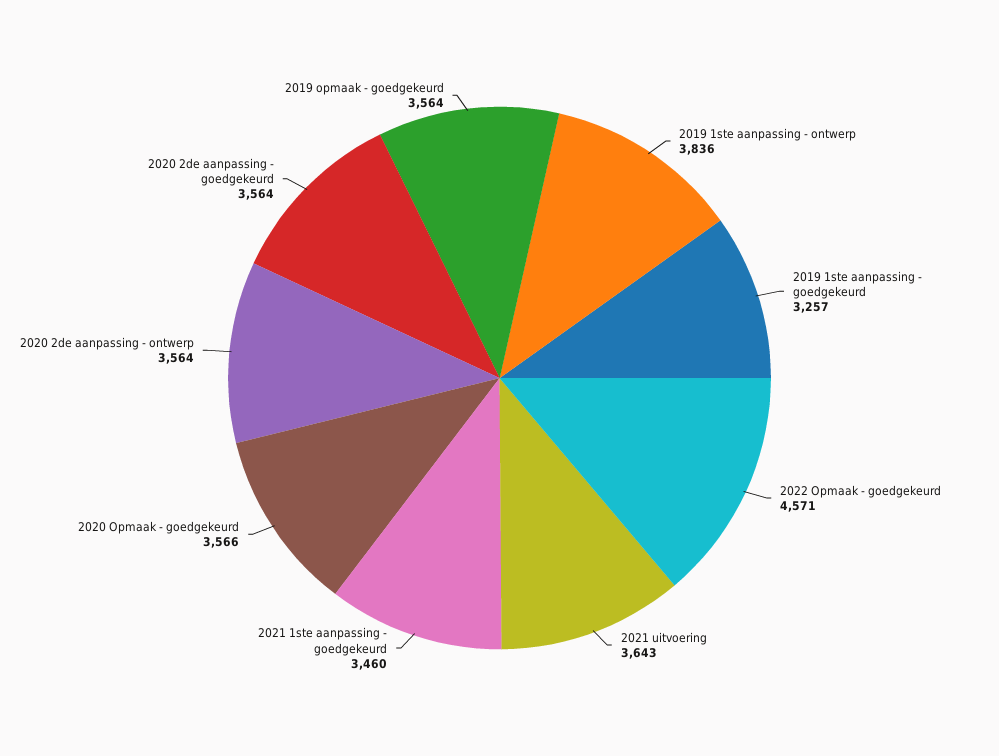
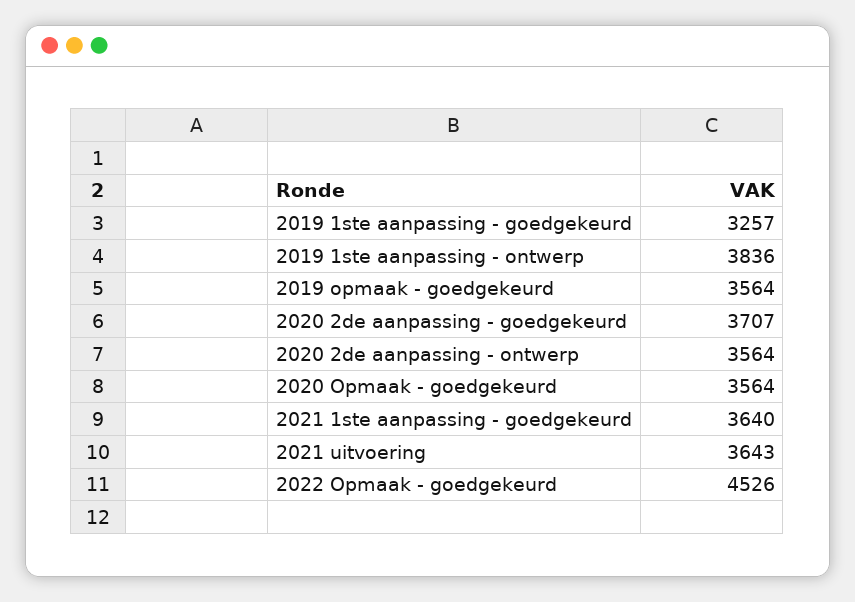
2022 Opmaak - goedgekeurd: 4571 -> 4526
2021 1ste aanpassing - goedgekeurd: 3460 -> 3640
2020 Opmaak - goedgekeurd: 3566 -> 3564
2020 2de aanpassing - goedgekeurd: 3564 -> 3707

